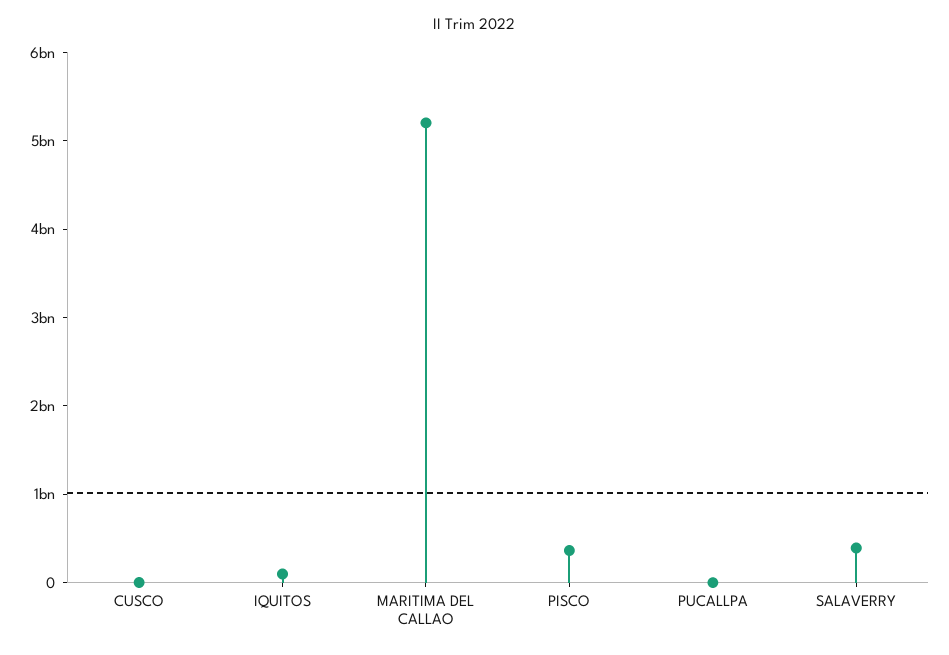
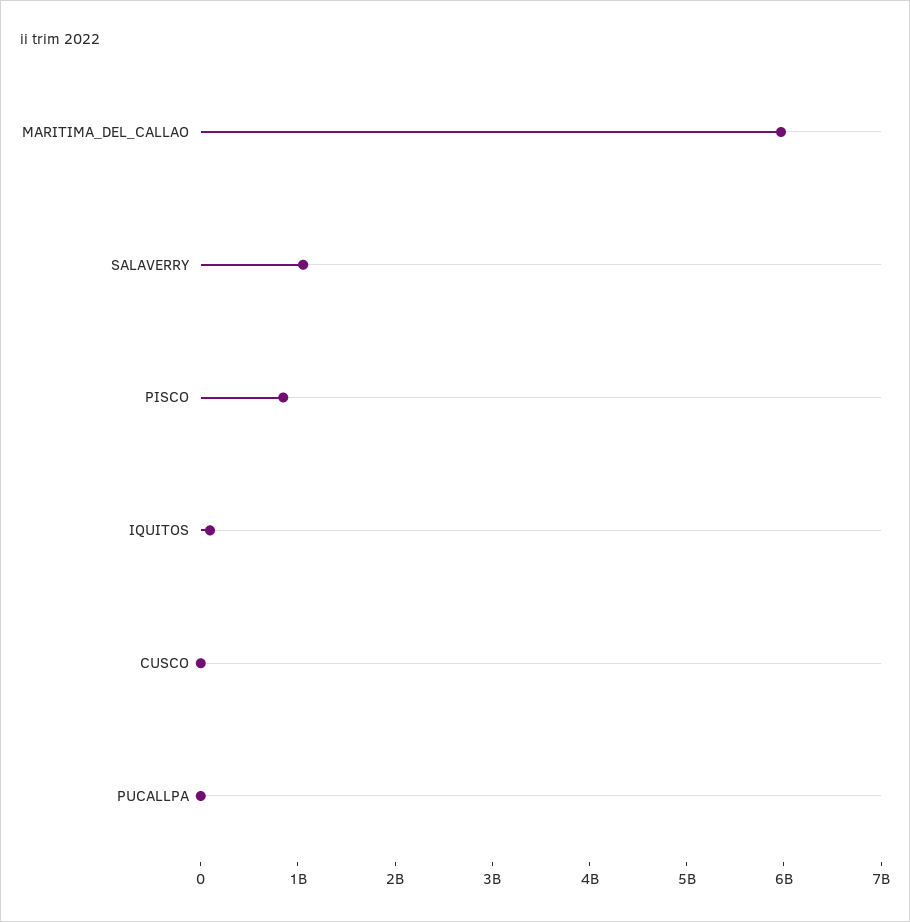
MARITIMA DEL CALLAO: 5200000000 -> 6000000000
PISCO: 400000000 -> 800000000
SALAVERRY: 400000000 -> 1000000000

